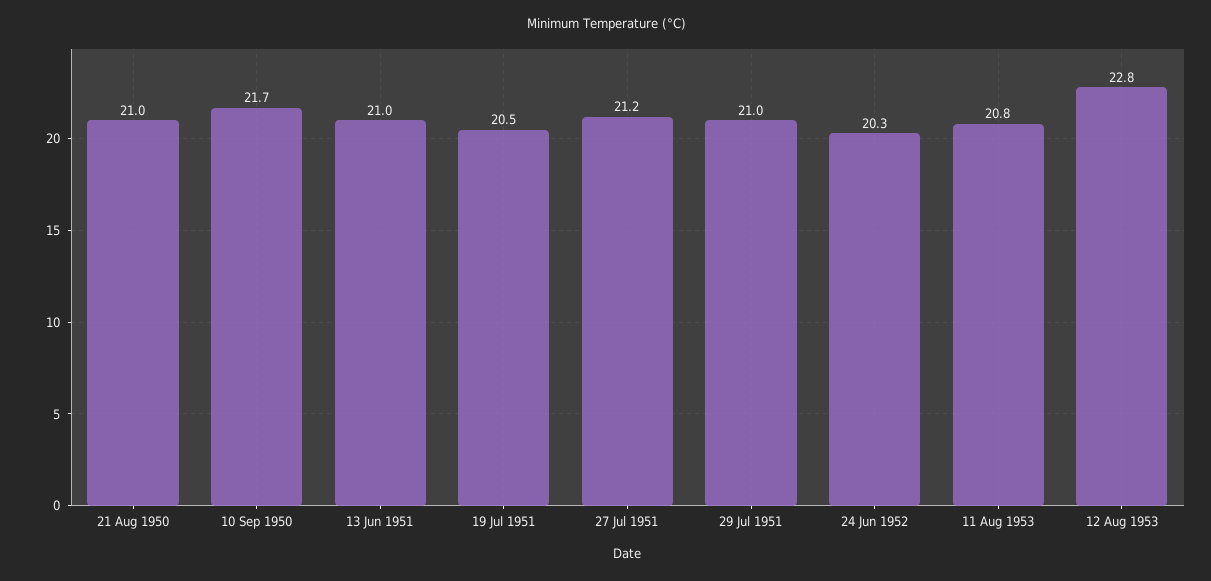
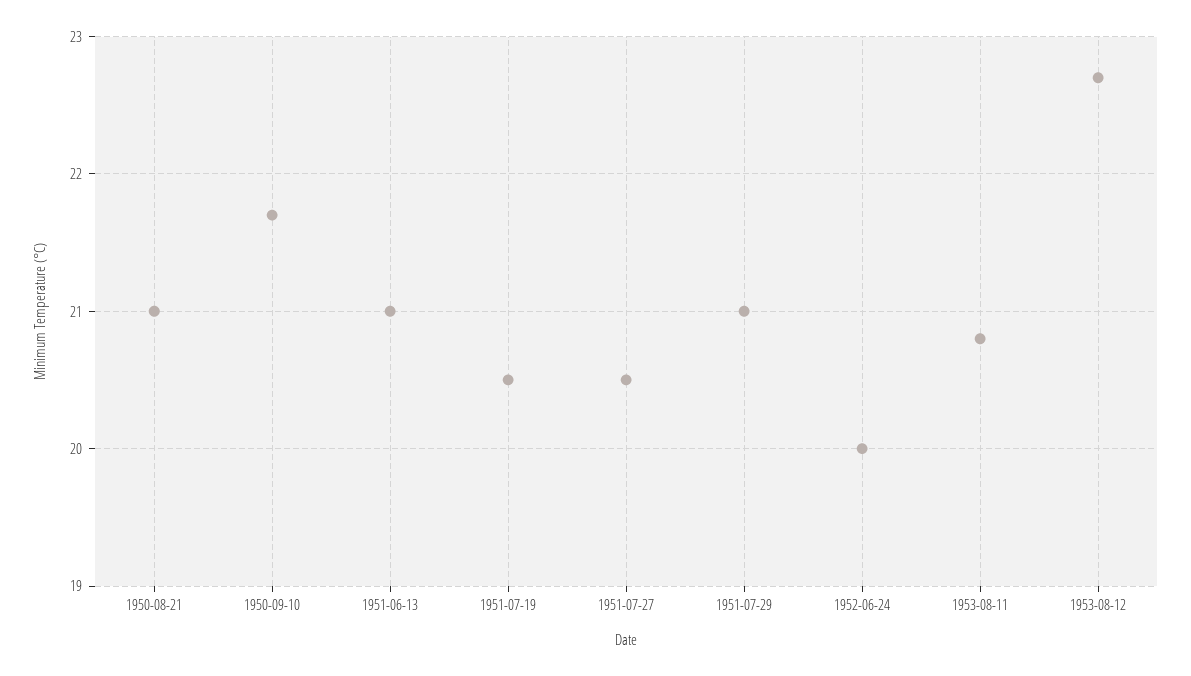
27 Jul 1951: 21.2 -> 20.5
24 Jun 1952: 20.3 -> 20
12 Aug 1953: 22.8 -> 22.7

